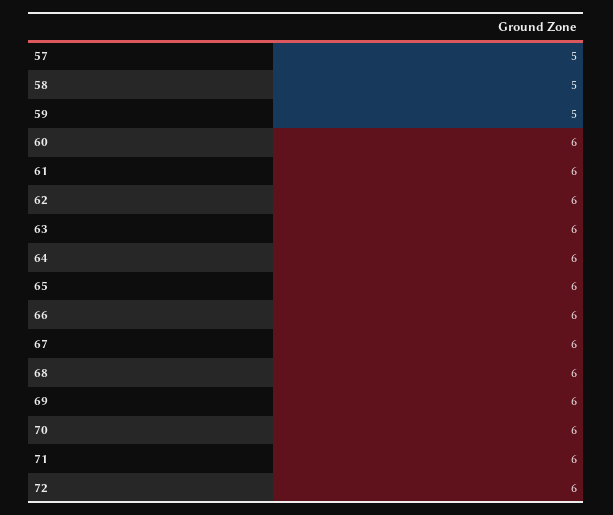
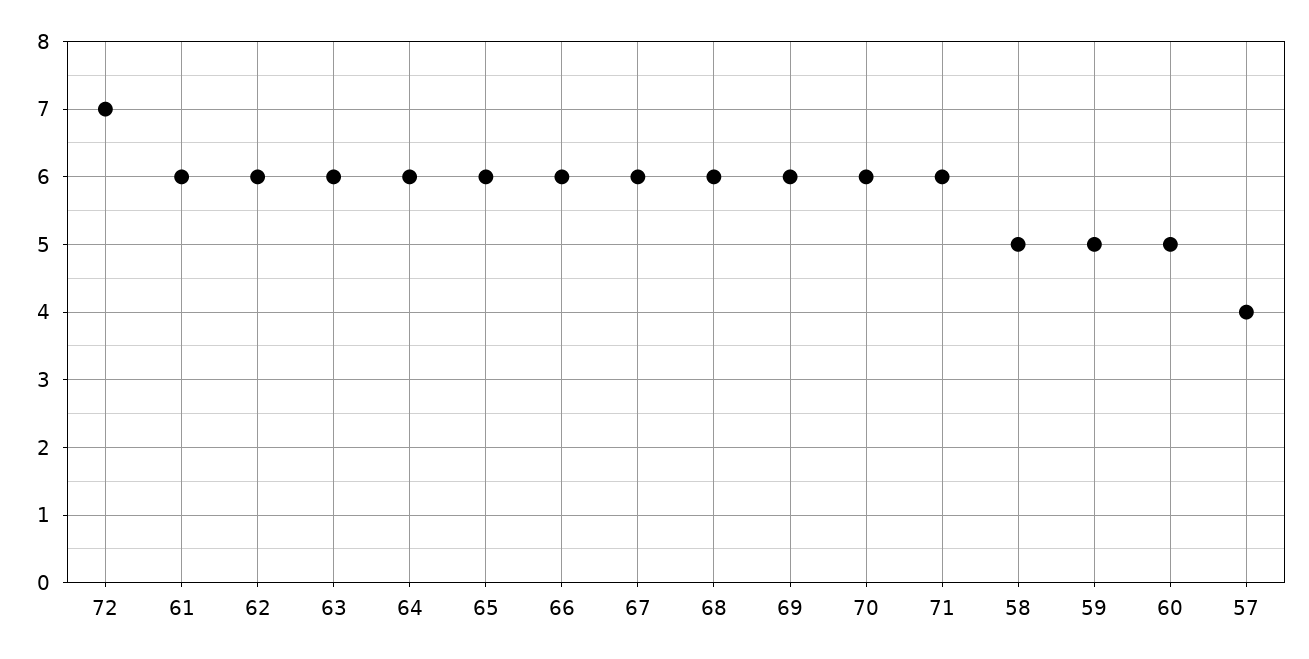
57: 5 -> 4
60: 6 -> 5
72: 6 -> 7

